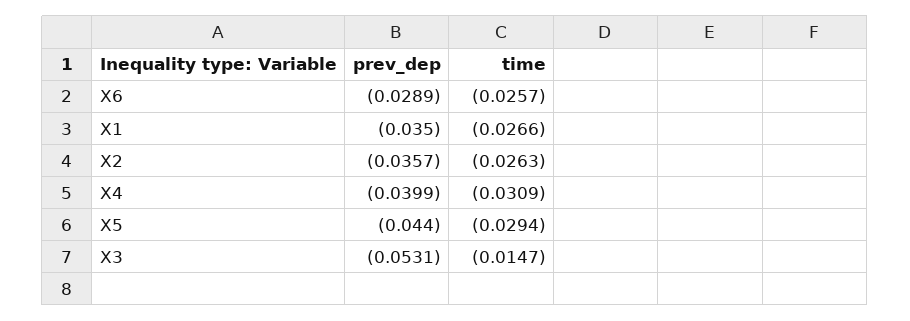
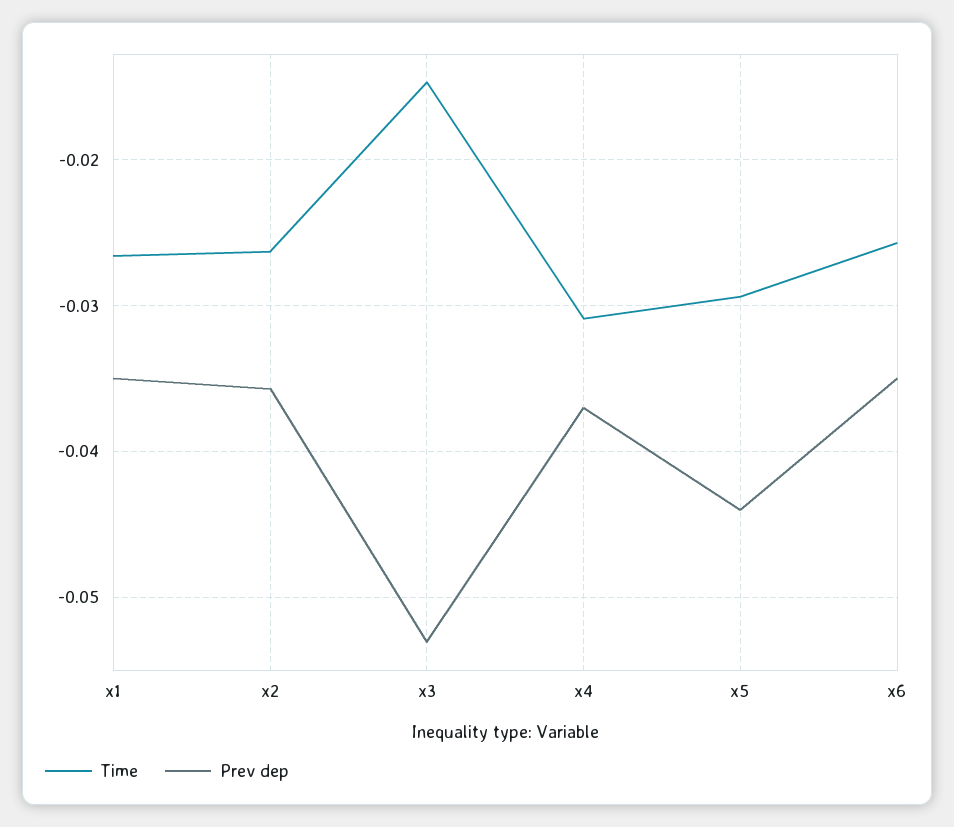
prev_dep, X6: -0.0289 -> -0.035
prev_dep, X4: -0.0399 -> -0.037

